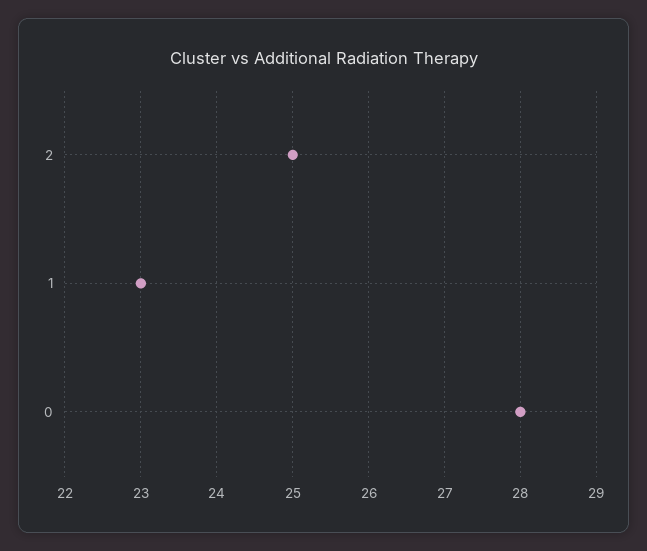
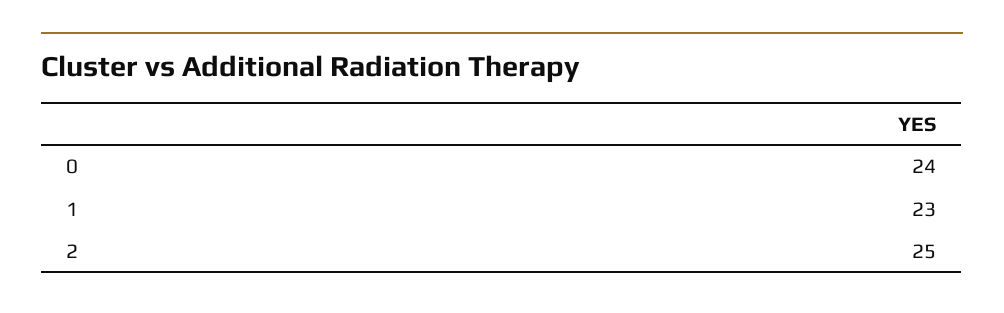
0: 28 -> 24

